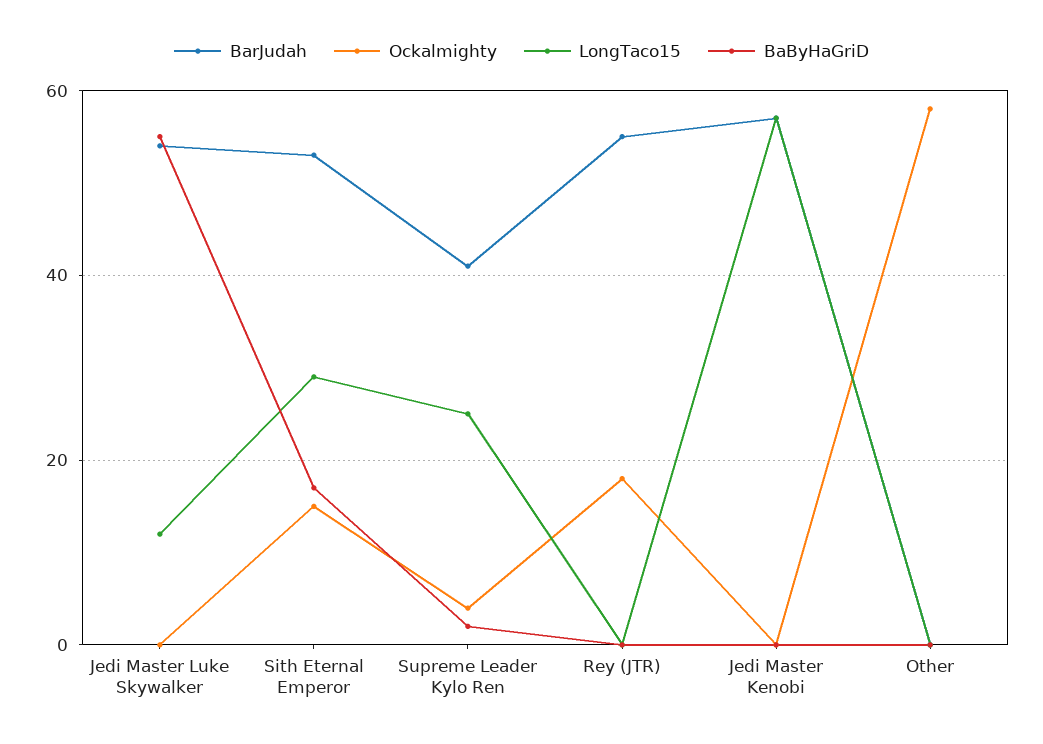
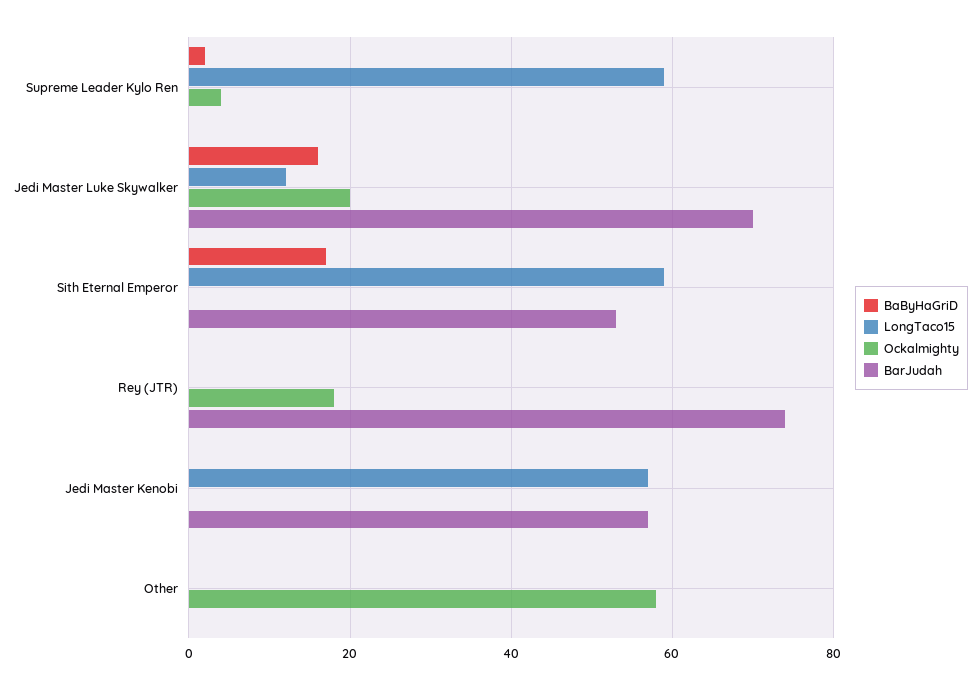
BarJudah, Jedi Master Luke Skywalker: 55 -> 70
Ockalmighty, Jedi Master Luke Skywalker: 0 -> 20
BaByHaGriD, Jedi Master Luke Skywalker: 55 -> 15
Ockalmighty, Sith Eternal Emperor: 15 -> 0
LongTaco15, Sith Eternal Emperor: 30 -> 60
BarJudah, Supreme Leader Kylo Ren: 40 -> 0
LongTaco15, Supreme Leader Kylo Ren: 25 -> 60
BarJudah, Rey (JTR): 55 -> 75

